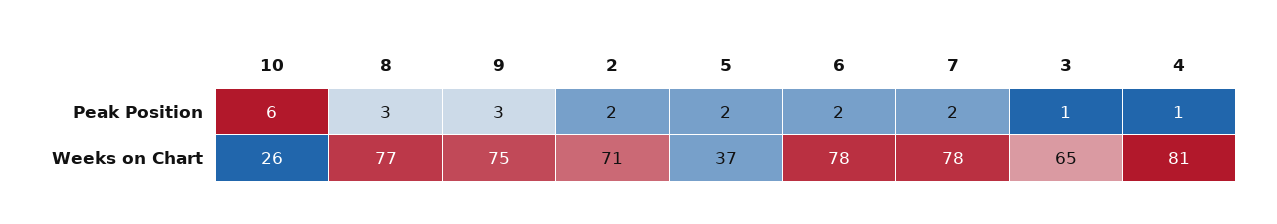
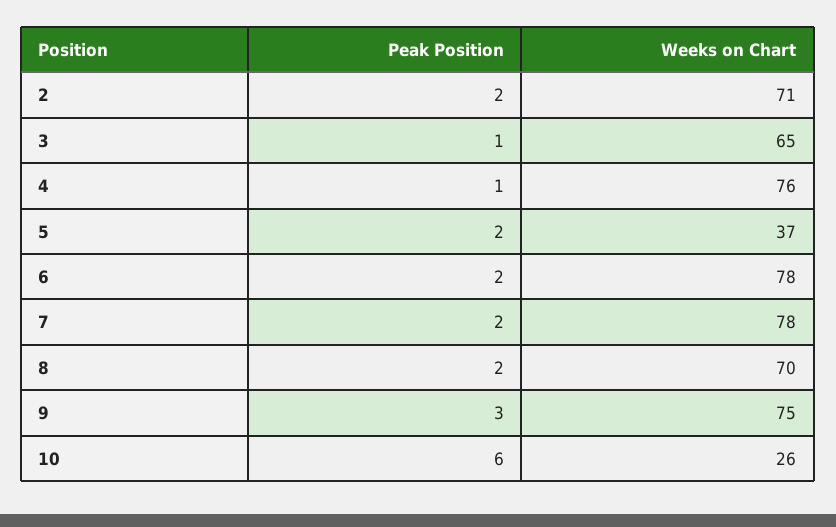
8, Peak Position: 3 -> 2
8, Weeks on Chart: 77 -> 70
4, Weeks on Chart: 81 -> 76

